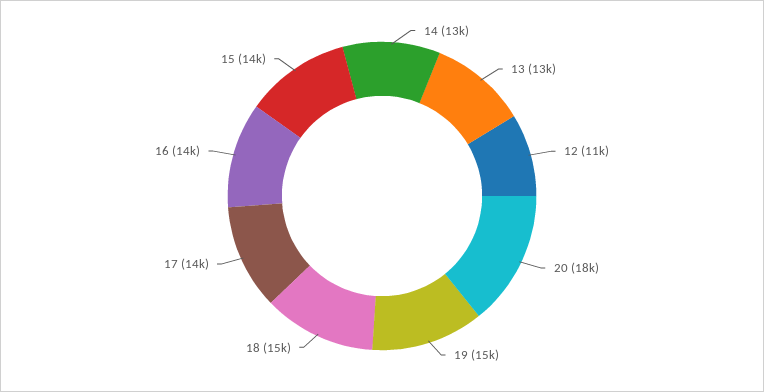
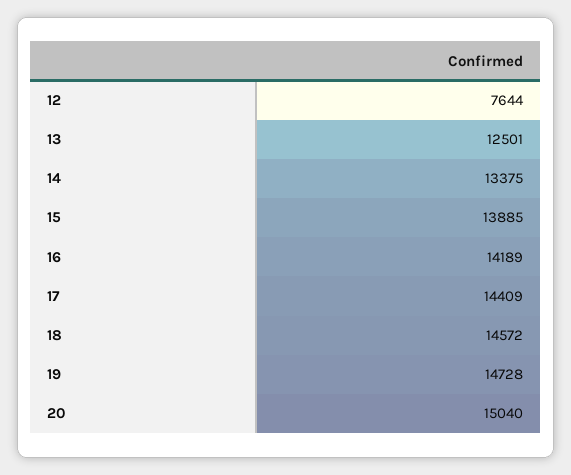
12: 11000 -> 7644
20: 18000 -> 15040

